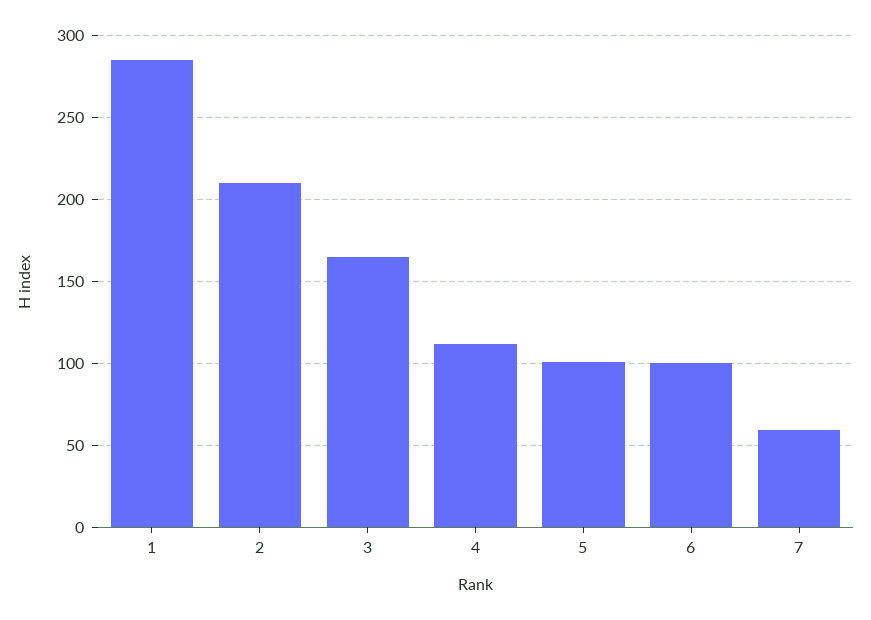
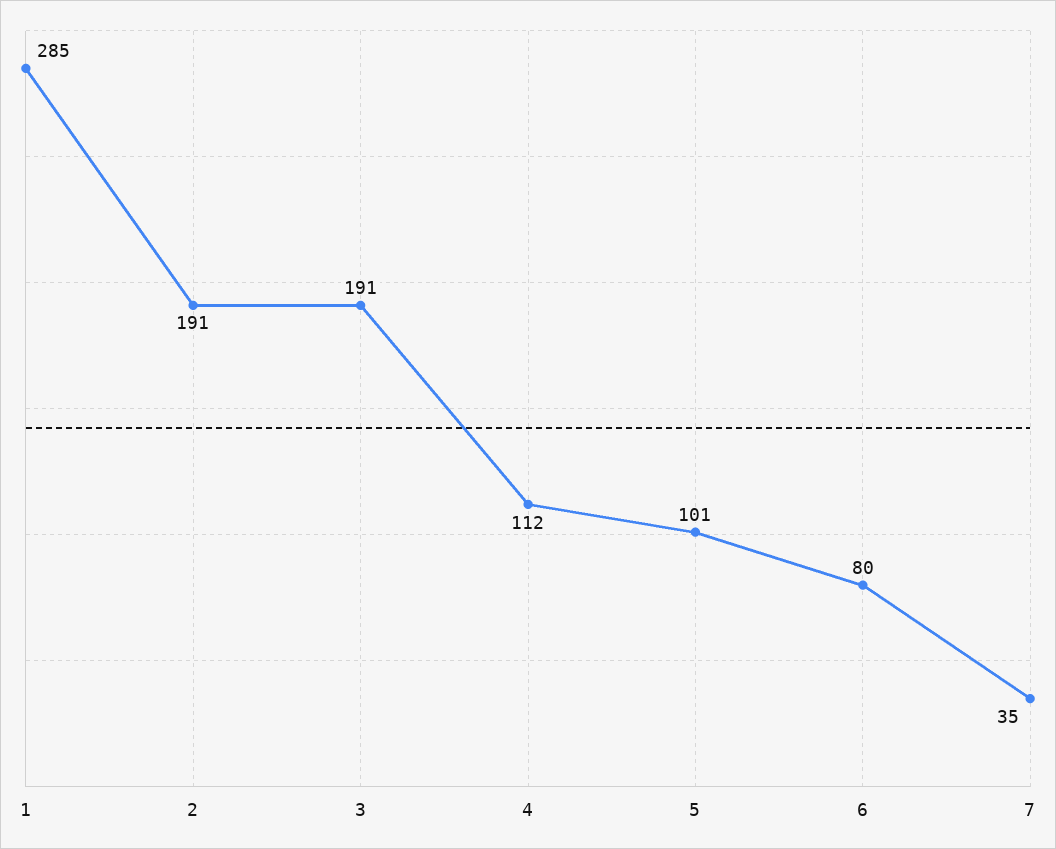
2: 210 -> 191
3: 165 -> 191
6: 100 -> 80
7: 60 -> 35

